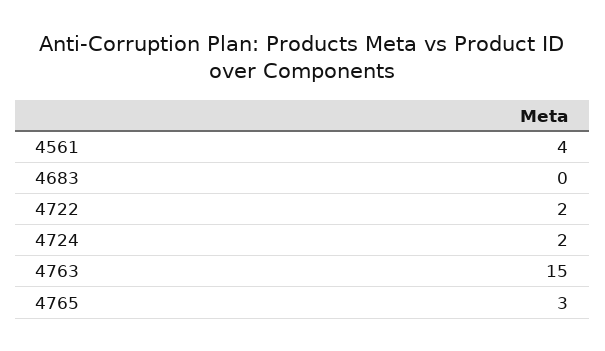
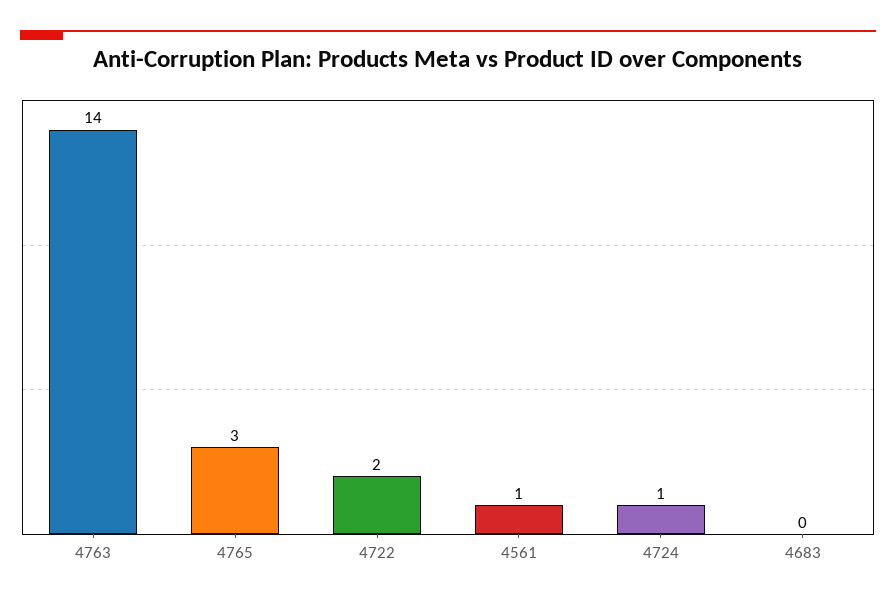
4561: 4 -> 1
4724: 2 -> 1
4763: 15 -> 14

